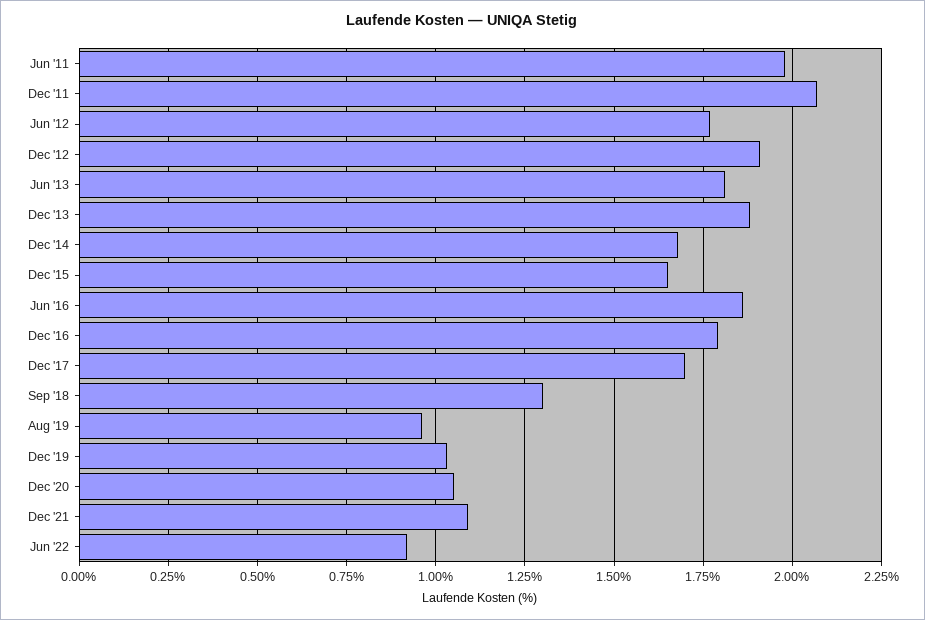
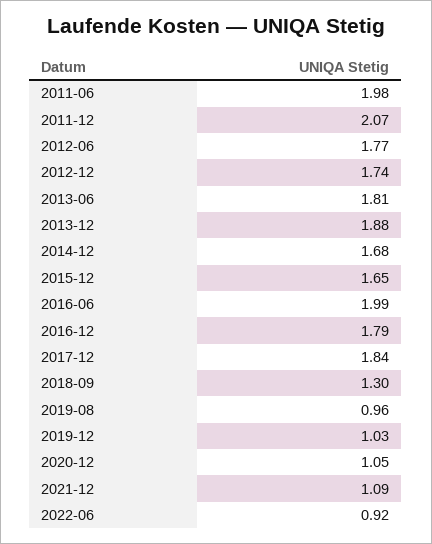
Dec '12: 1.9 -> 1.74
Jun '16: 1.85 -> 1.99
Dec '17: 1.7 -> 1.84

